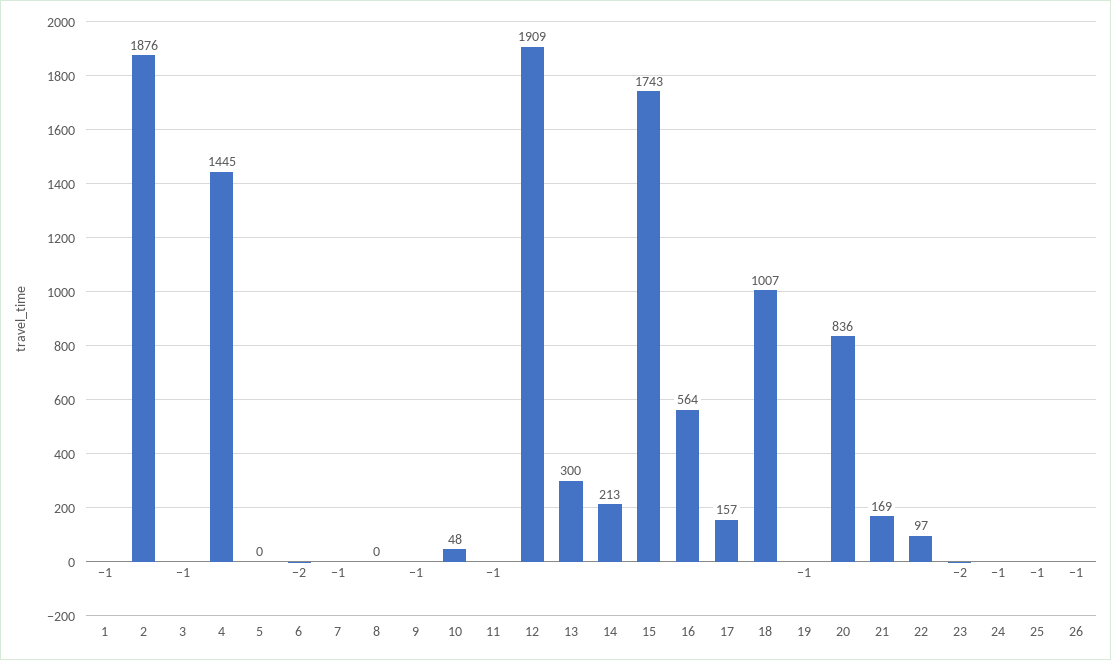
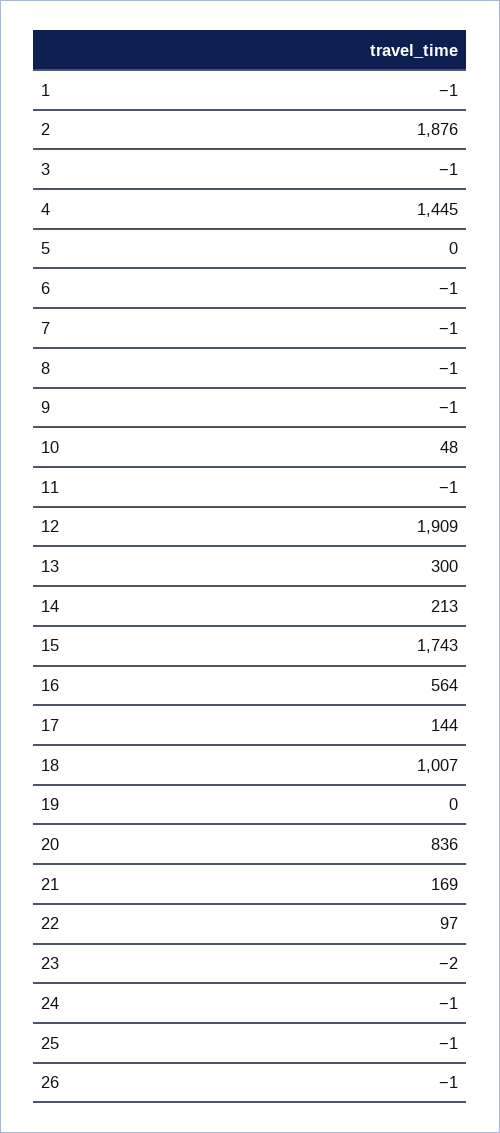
6: -2 -> -1
8: 0 -> -1
17: 157 -> 144
19: -1 -> 0

